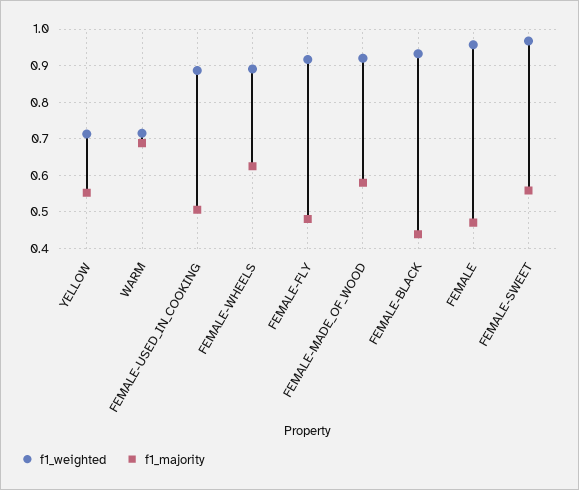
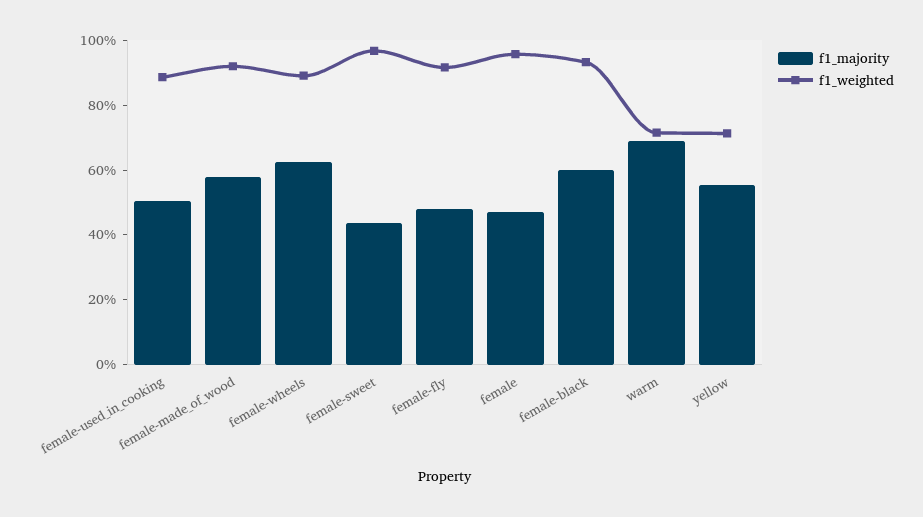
f1_majority, FEMALE-BLACK: 0.44 -> 0.6
f1_majority, FEMALE-SWEET: 0.56 -> 0.45

